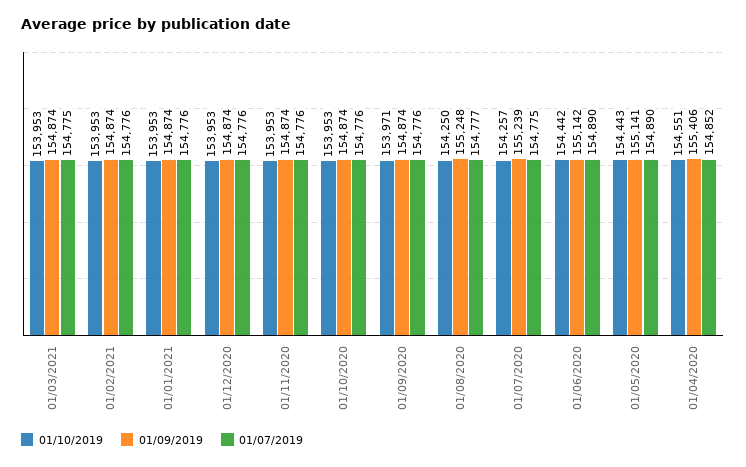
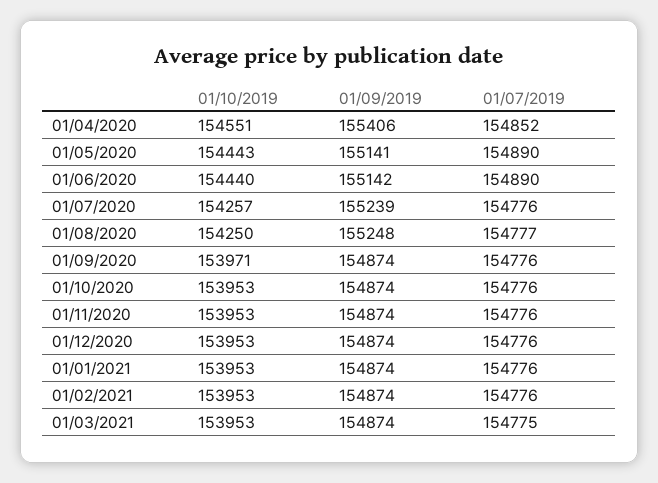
01/07/2019, 01/07/2020: 154775 -> 154776
01/10/2019, 01/06/2020: 154442 -> 154440

